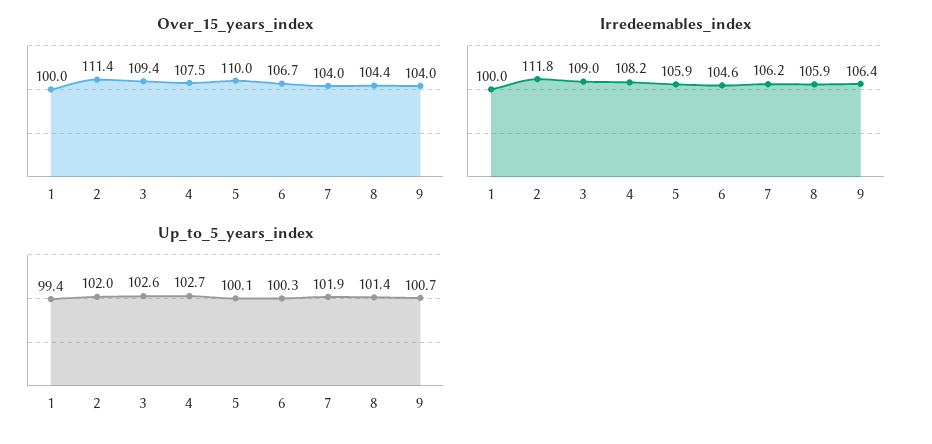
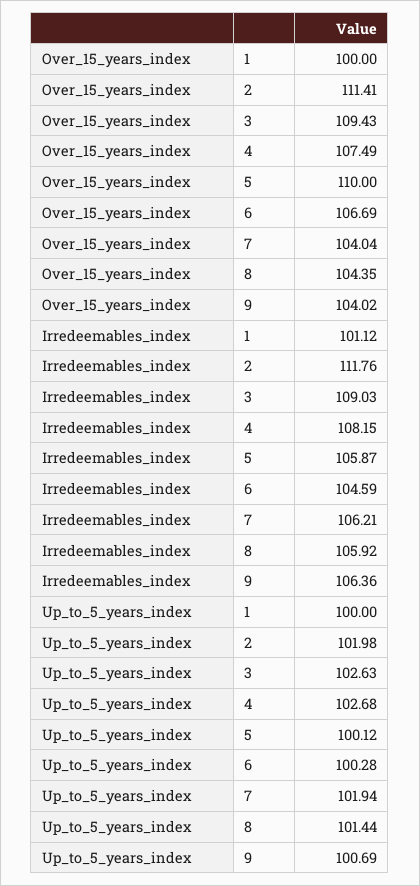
Irredeemables_index, 1: 100 -> 101.12
Up_to_5_years_index, 1: 99.4 -> 100

